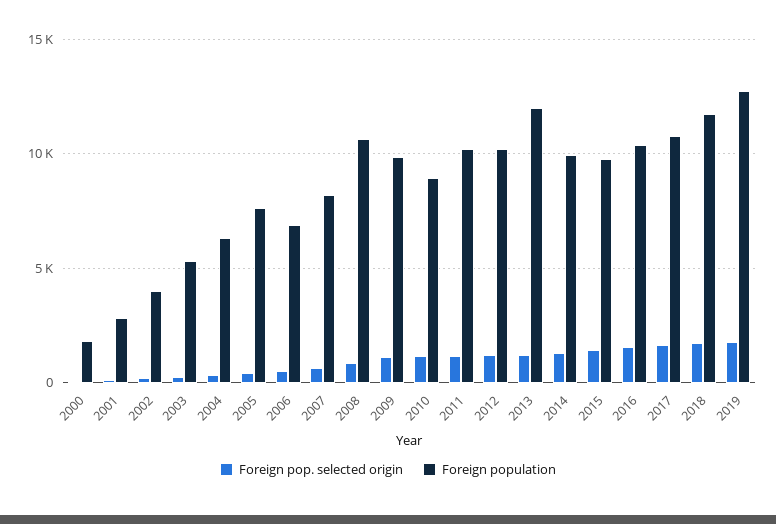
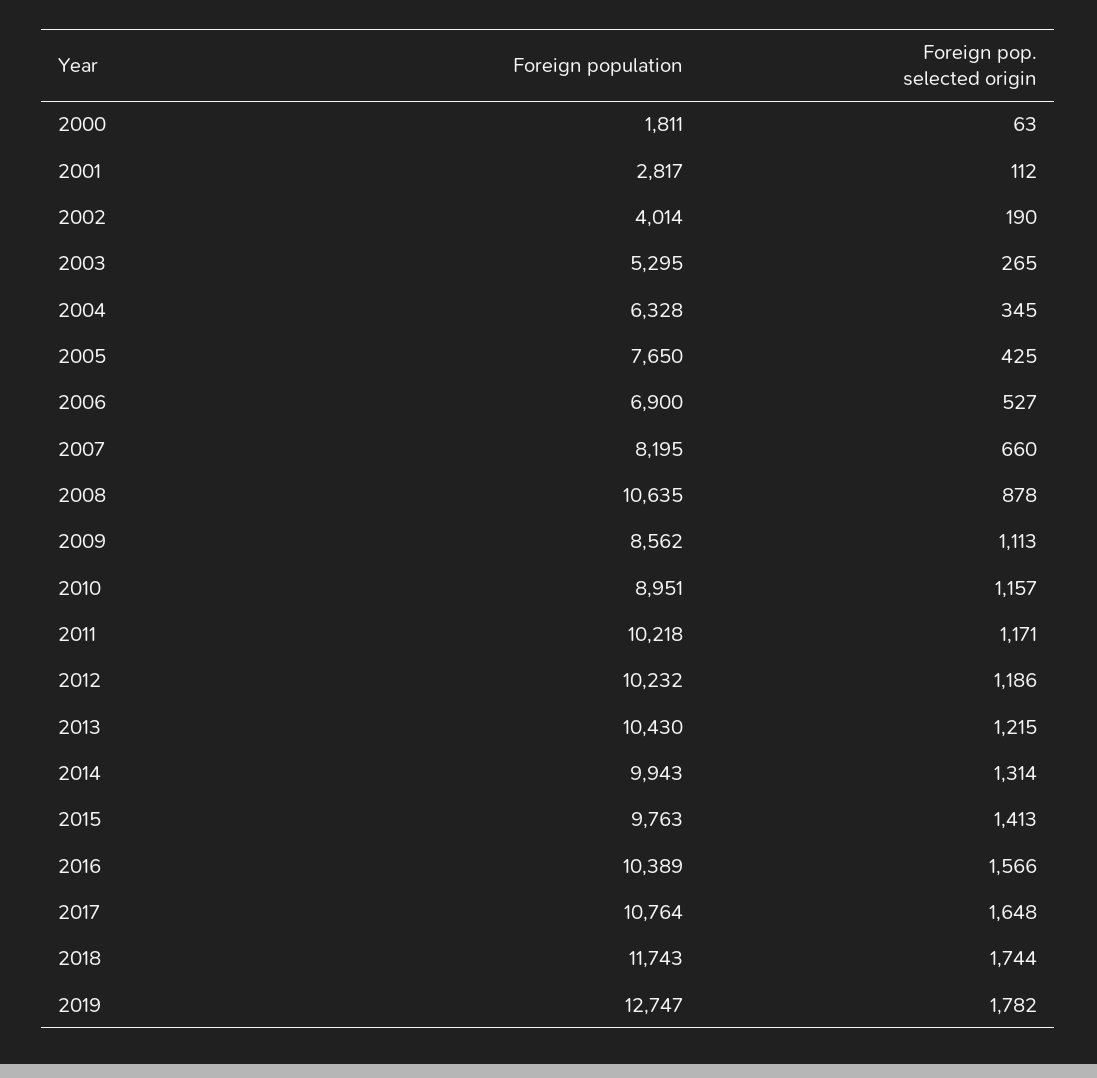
Foreign population, 2009: 10000 -> 8562
Foreign population, 2013: 12000 -> 10430

